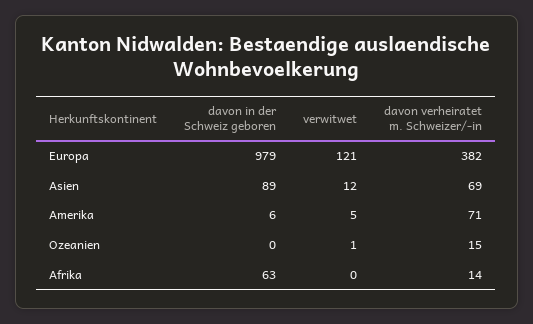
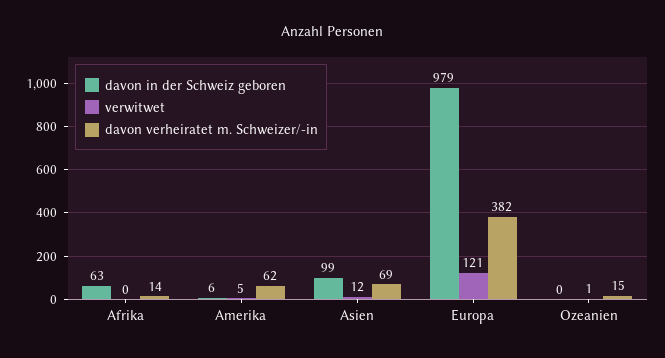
davon in der Schweiz geboren, Asien: 89 -> 99
davon verheiratet m. Schweizer/-in, Amerika: 71 -> 62

